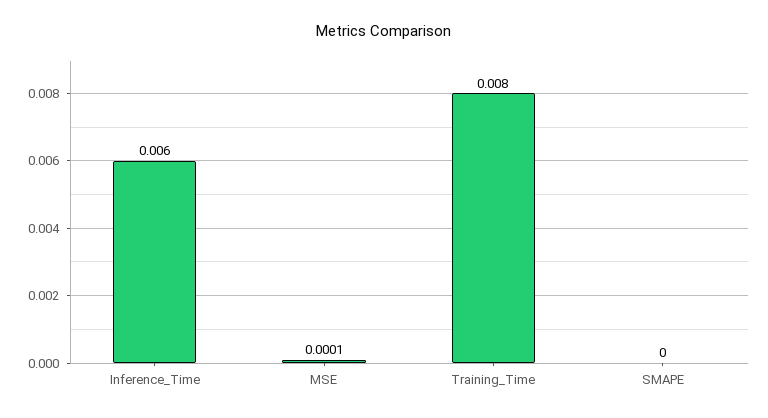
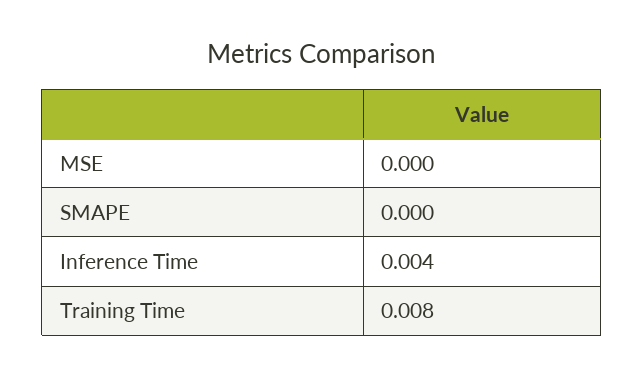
Inference_Time: 0.006 -> 0.004
MSE: 0.0001 -> 0

